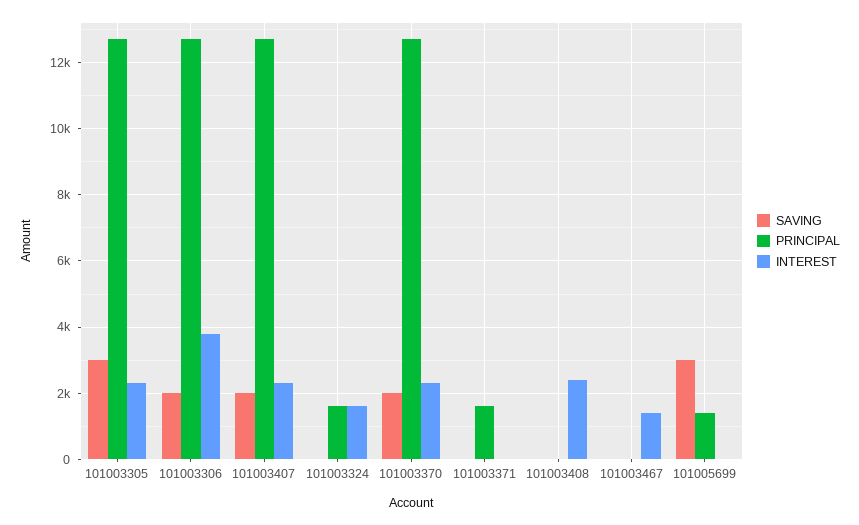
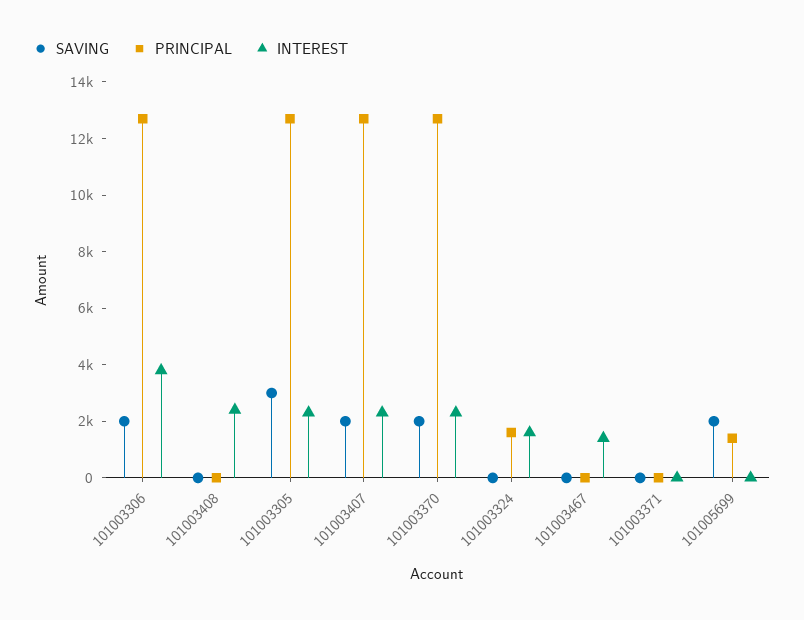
PRINCIPAL, 101003371: 1600 -> 0
SAVING, 101005699: 3000 -> 2000

